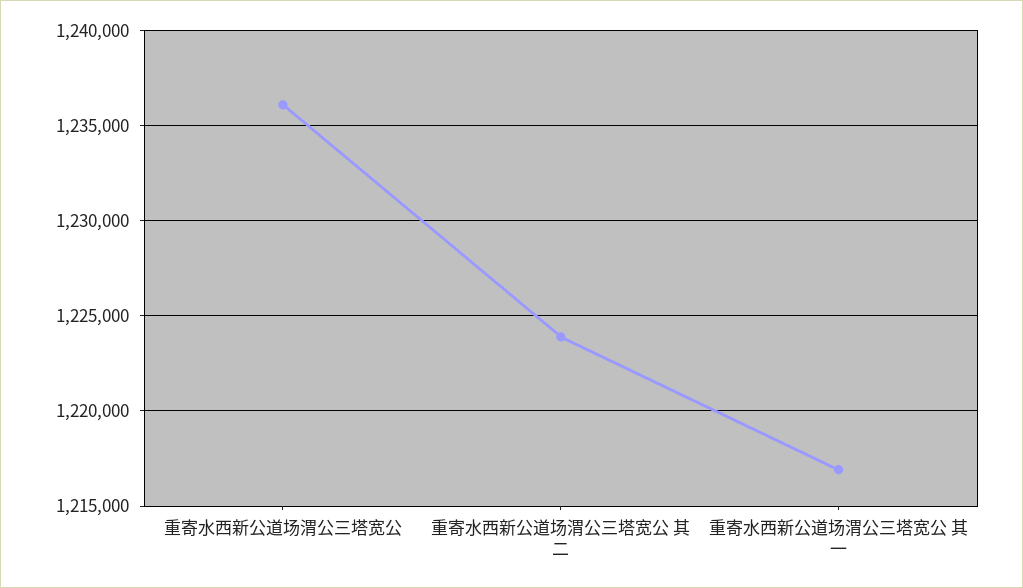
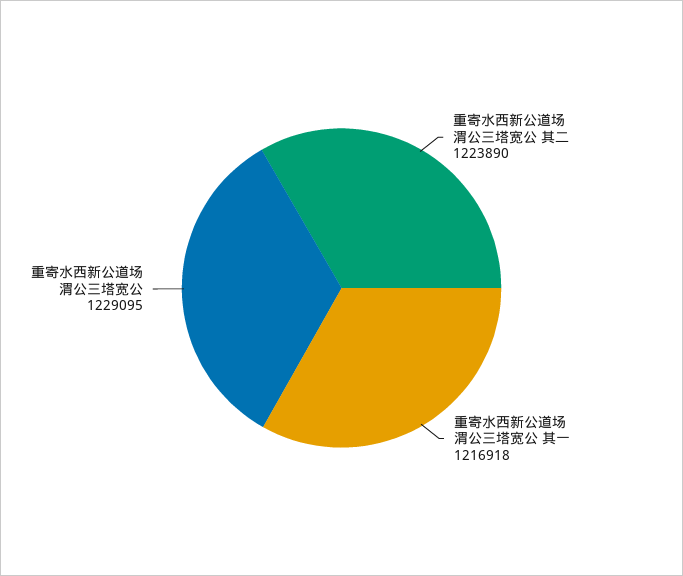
重寄水西新公道场渭公三塔宽公: 1236000 -> 1229095

